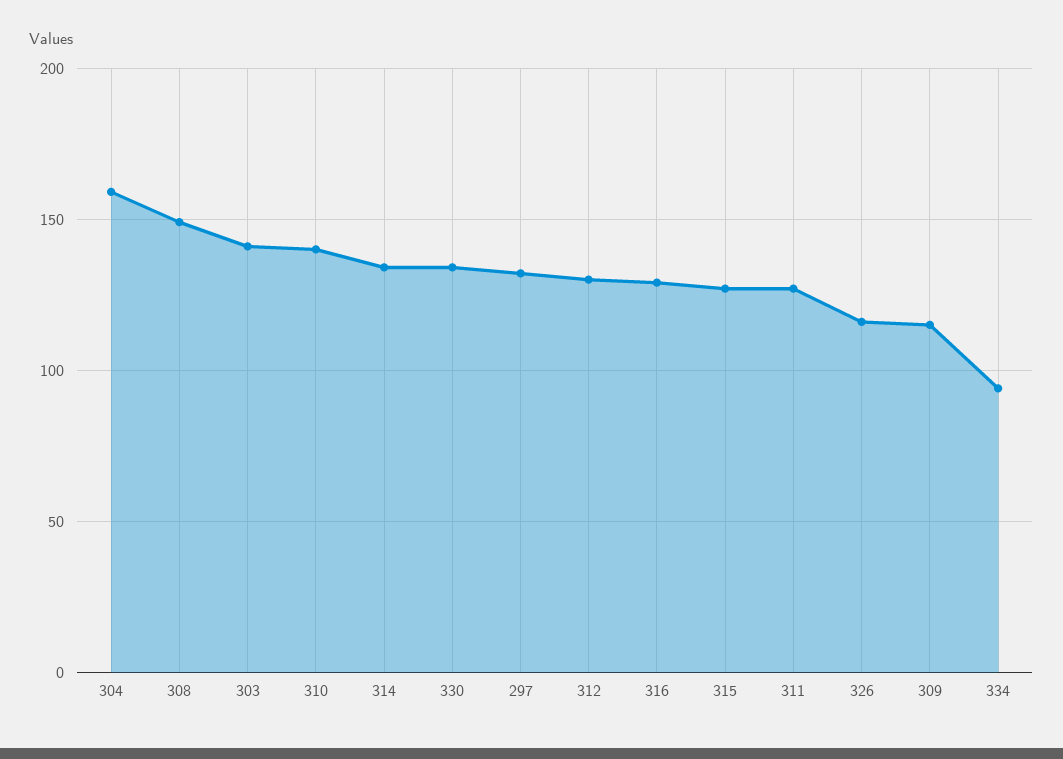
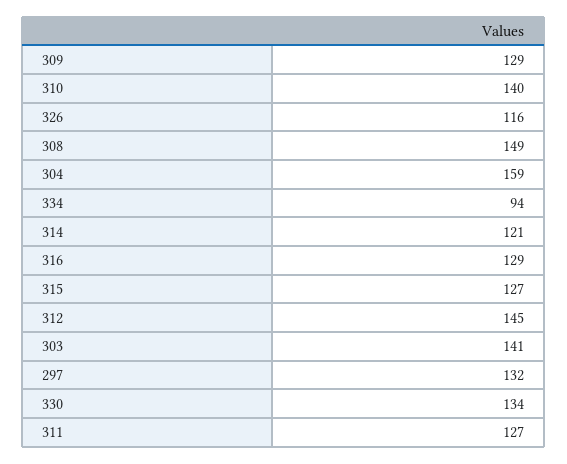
314: 135 -> 121
312: 130 -> 145
309: 115 -> 129

